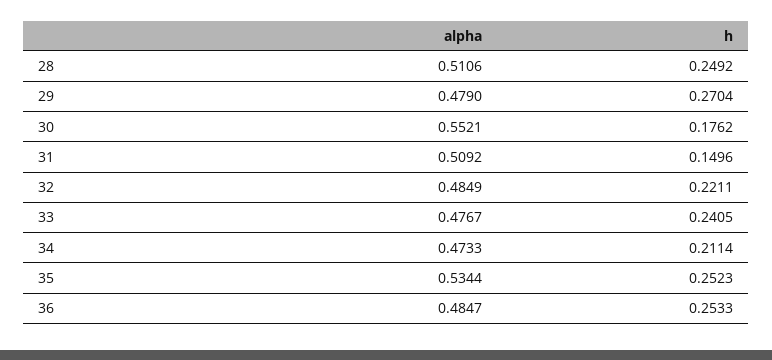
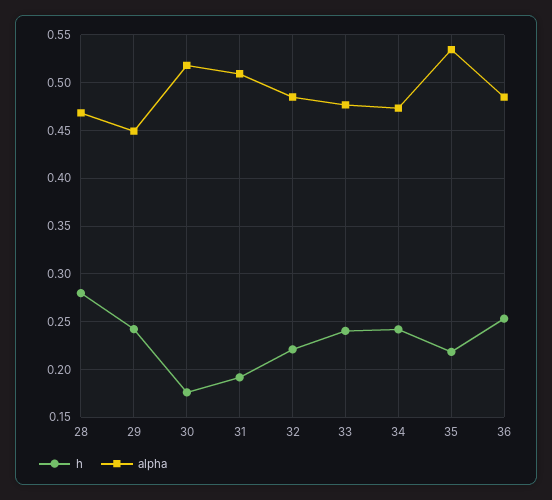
alpha, 28: 0.5106 -> 0.47
h, 28: 0.2492 -> 0.28
alpha, 29: 0.479 -> 0.45
h, 29: 0.2704 -> 0.24
alpha, 30: 0.5521 -> 0.52
h, 31: 0.1496 -> 0.19
h, 34: 0.2114 -> 0.24
h, 35: 0.2523 -> 0.22

